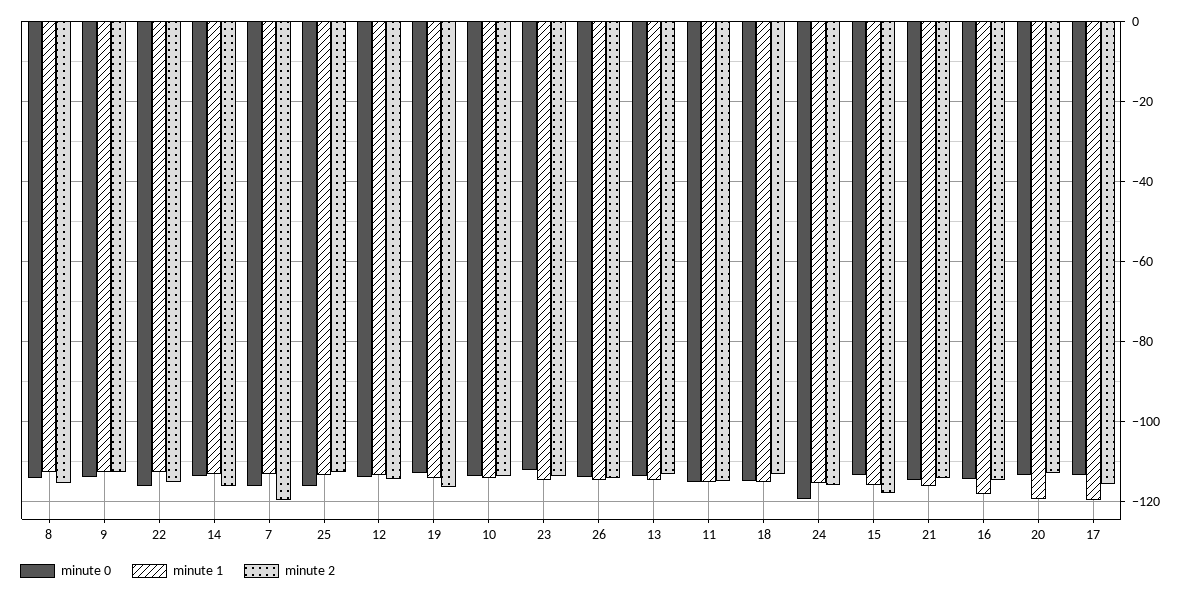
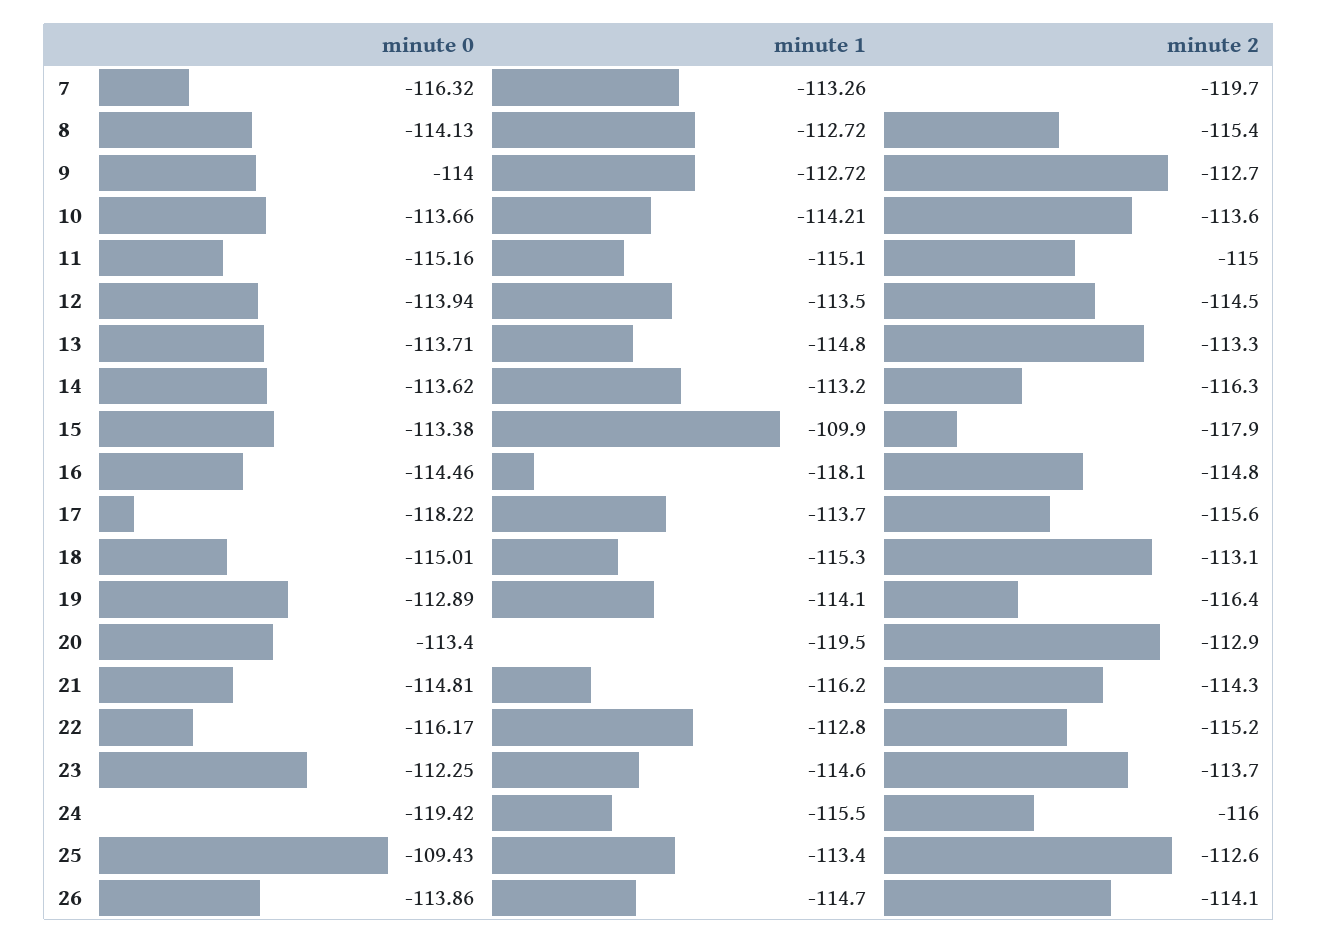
minute 0, 25: -116 -> -109.43
minute 1, 15: -116 -> -109.9
minute 0, 17: -114 -> -118.22
minute 1, 17: -120 -> -113.7

